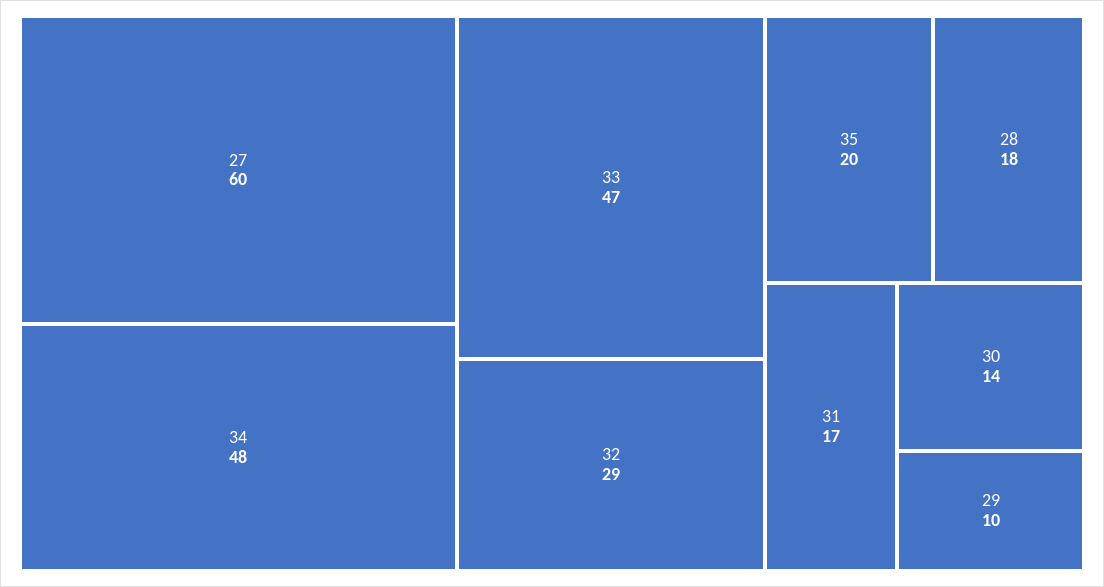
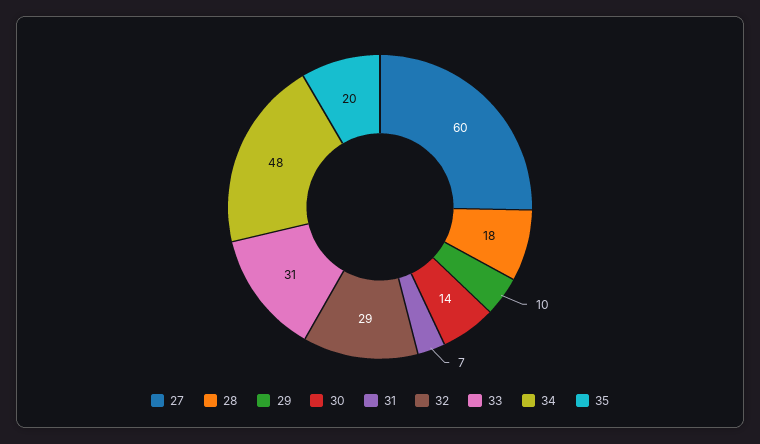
33: 47 -> 31
31: 17 -> 7

